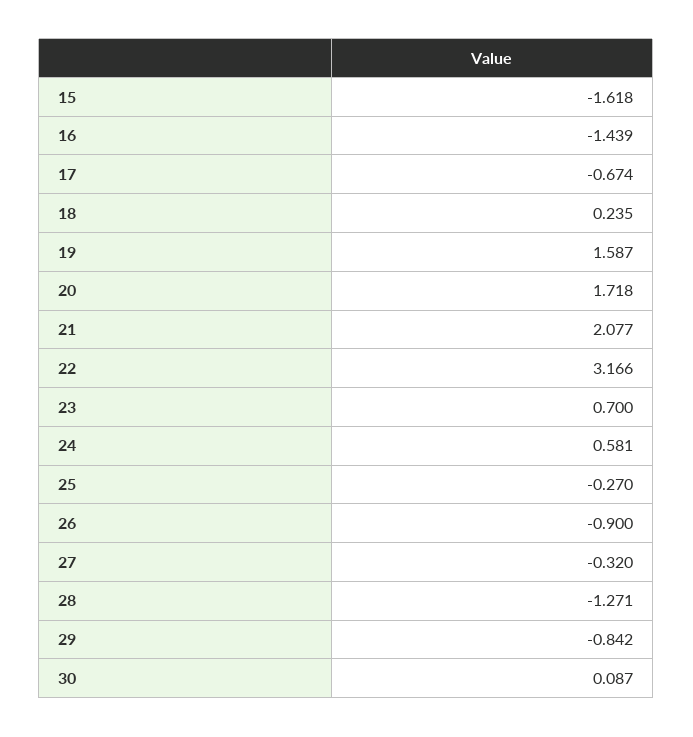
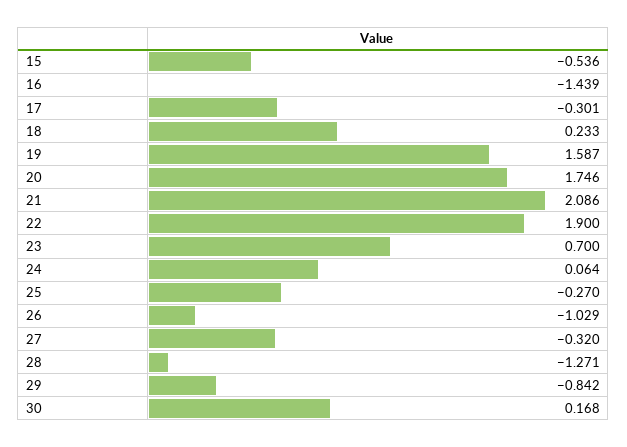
15: -1.618 -> -0.536
17: -0.674 -> -0.301
18: 0.235 -> 0.233
20: 1.718 -> 1.746
21: 2.077 -> 2.086
22: 3.166 -> 1.9
24: 0.581 -> 0.064
26: -0.9 -> -1.029
30: 0.087 -> 0.168

